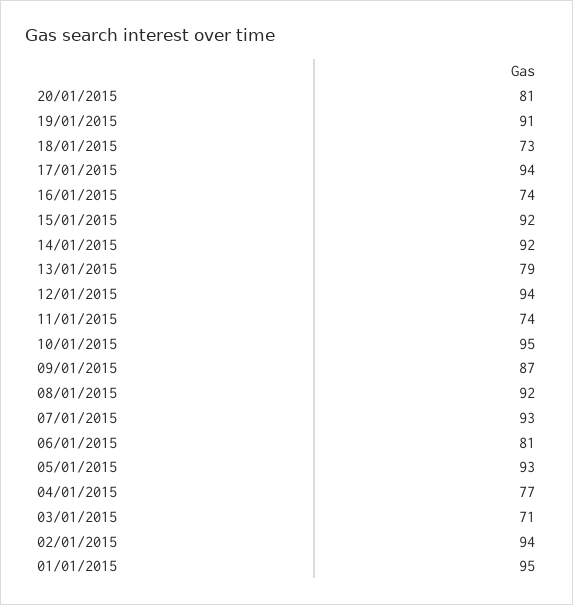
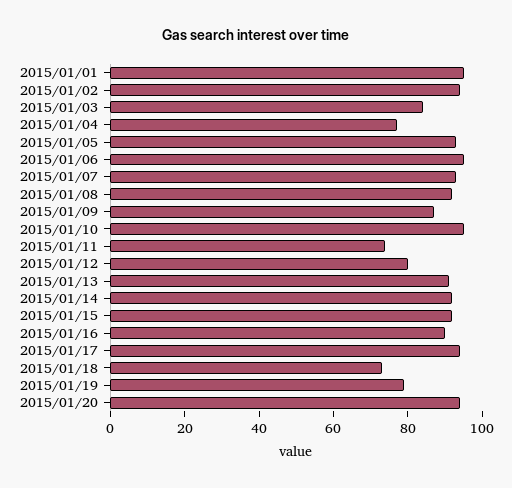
20/01/2015: 81 -> 95
19/01/2015: 91 -> 80
16/01/2015: 74 -> 90
13/01/2015: 79 -> 90
12/01/2015: 94 -> 80
06/01/2015: 81 -> 95
03/01/2015: 71 -> 85

